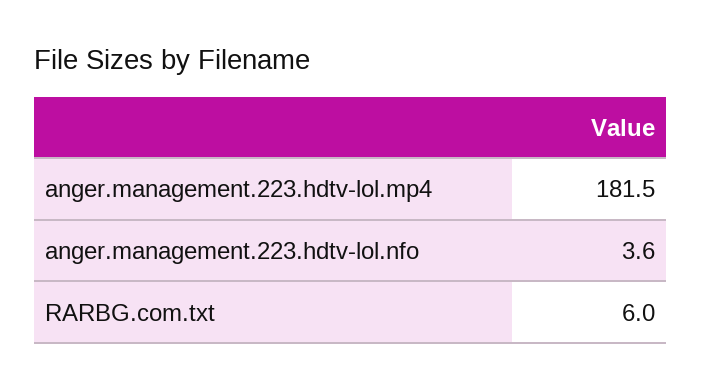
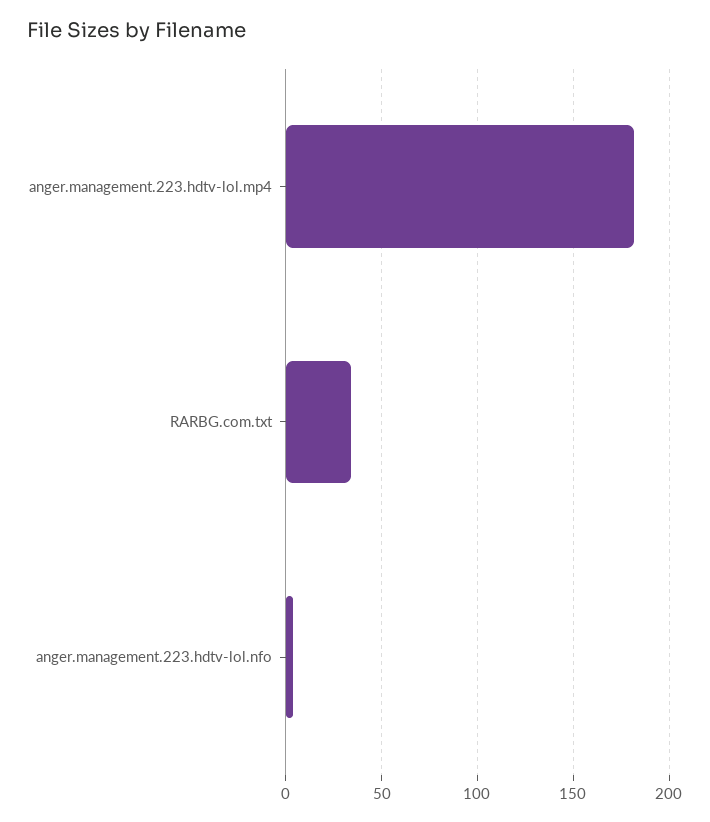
RARBG.com.txt: 6 -> 35

